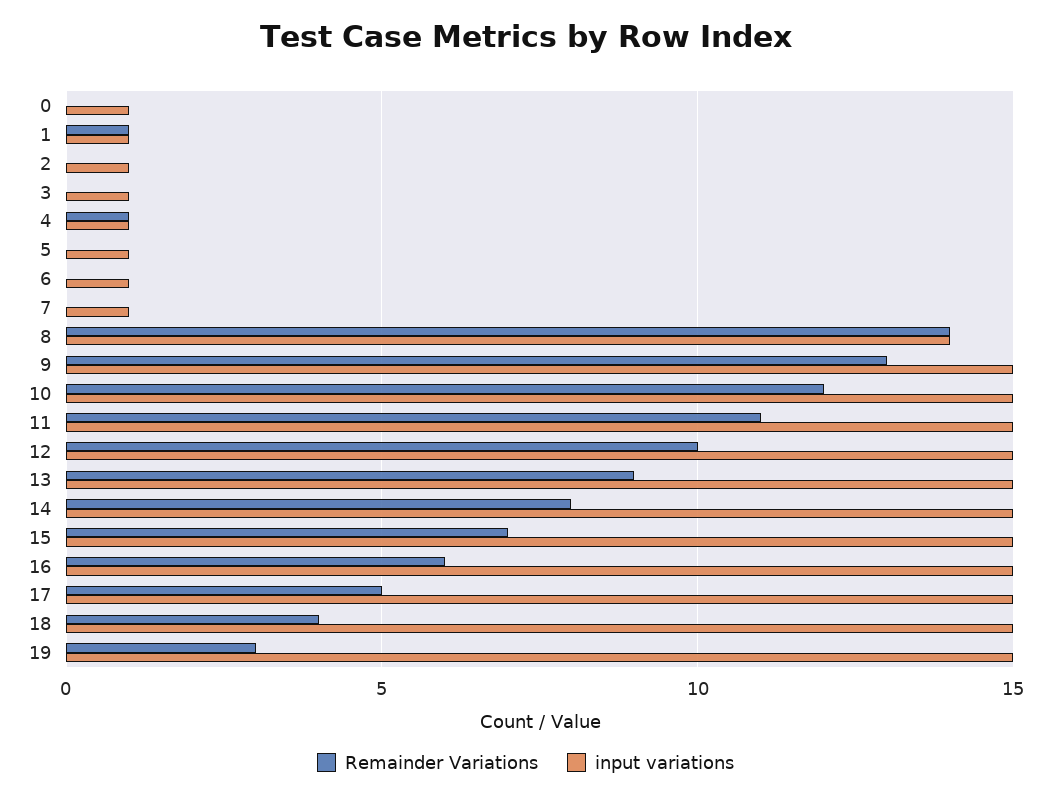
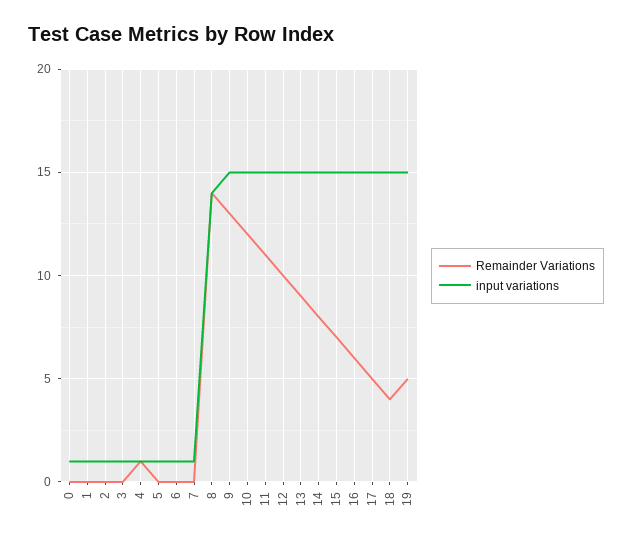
Remainder Variations, 1: 1 -> 0
Remainder Variations, 19: 3 -> 5

